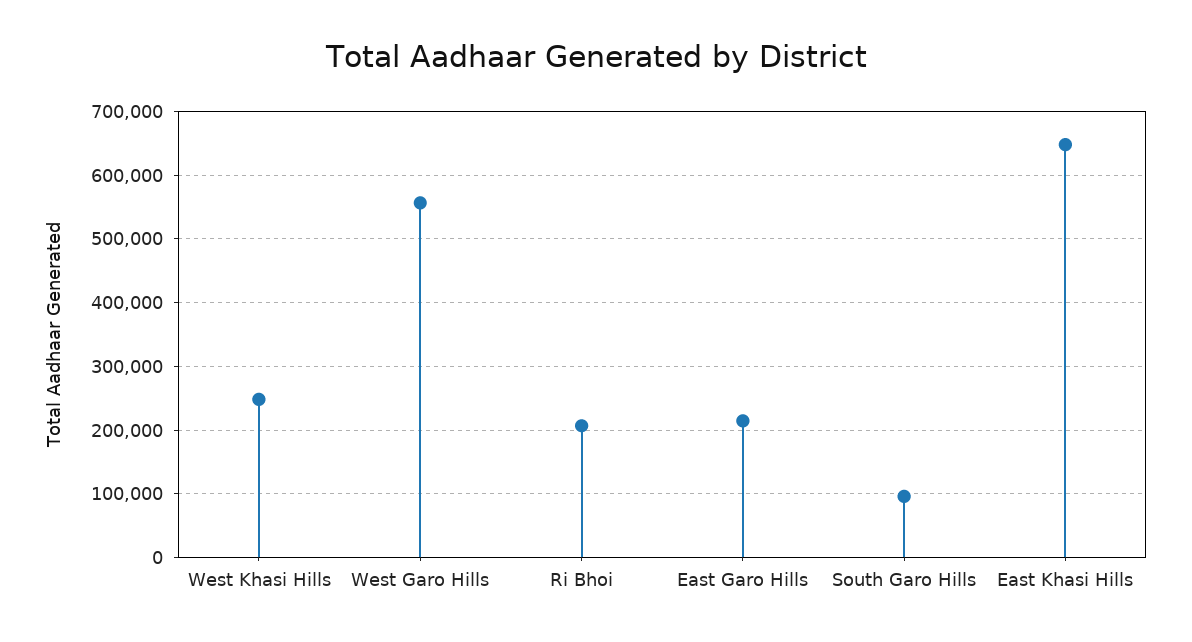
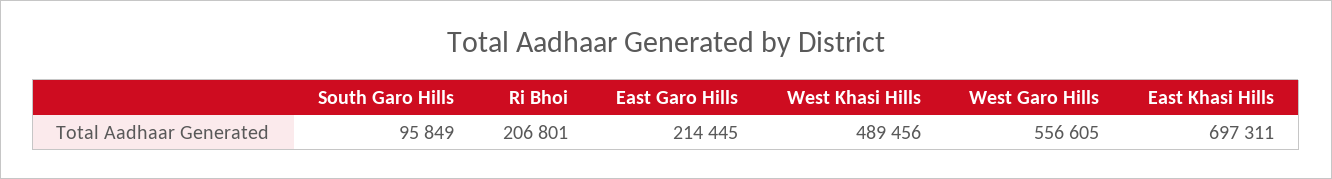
West Khasi Hills: 250000 -> 489456
East Khasi Hills: 650000 -> 697311

